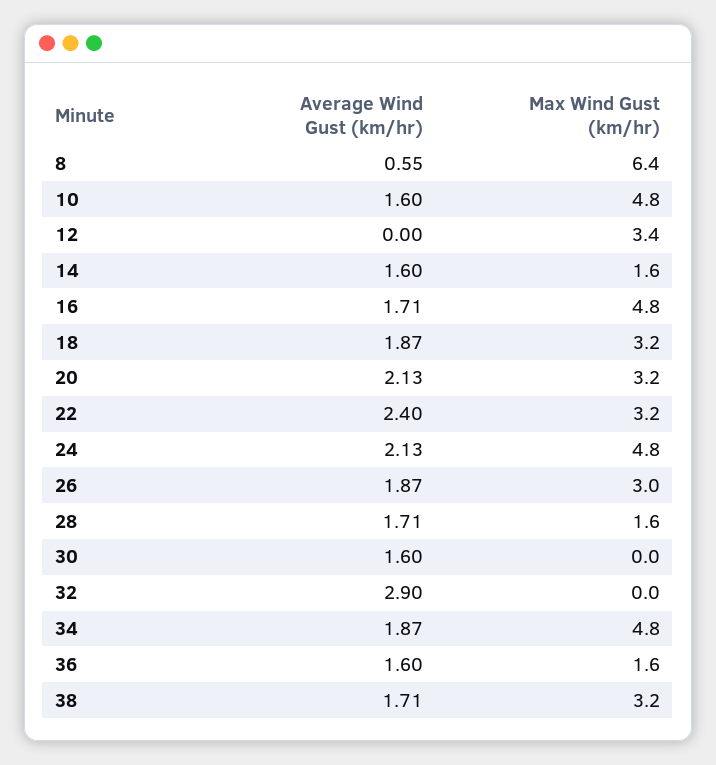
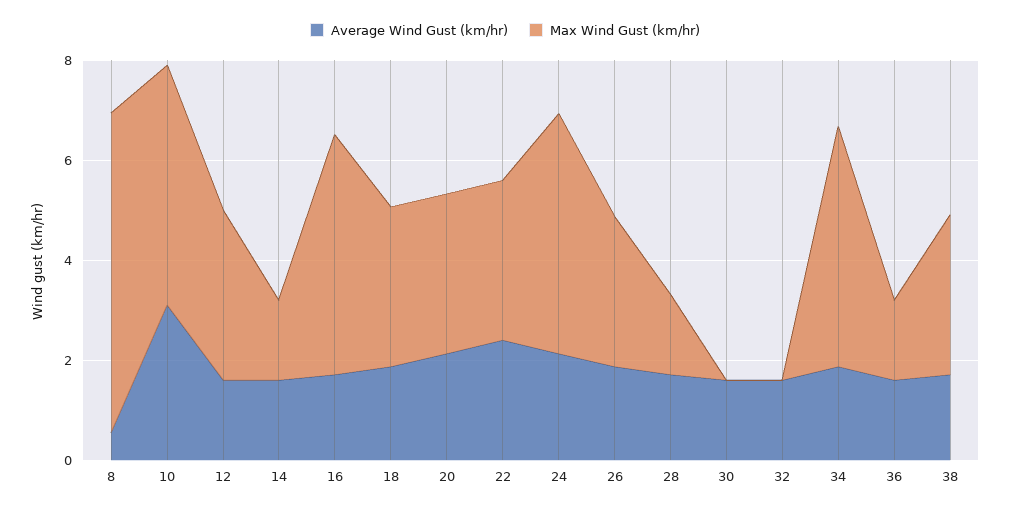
Average Wind Gust (km/hr), 10: 1.6 -> 3
Average Wind Gust (km/hr), 12: 0 -> 1.5
Average Wind Gust (km/hr), 32: 2.9 -> 1.5

